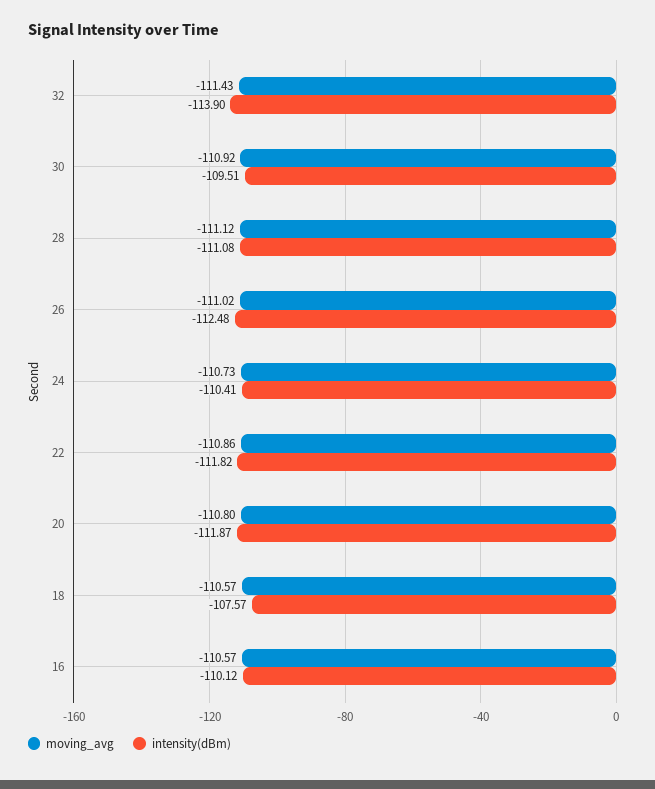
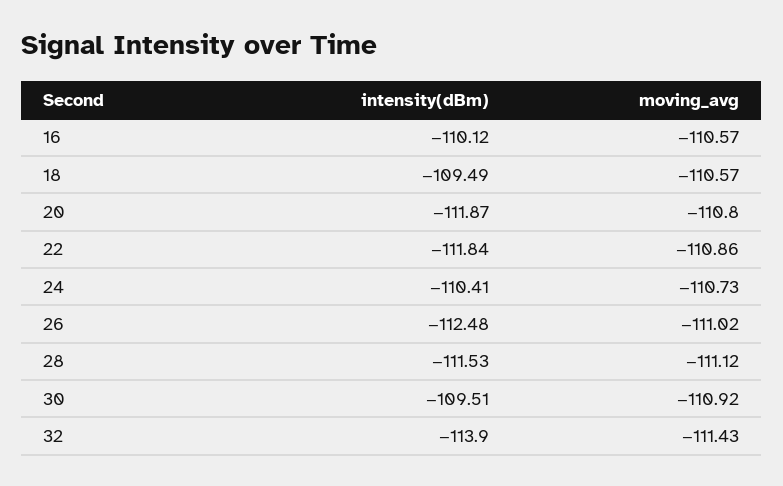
intensity(dBm), 28: -111.08 -> -111.53
intensity(dBm), 22: -111.82 -> -111.84
intensity(dBm), 18: -107.57 -> -109.49

